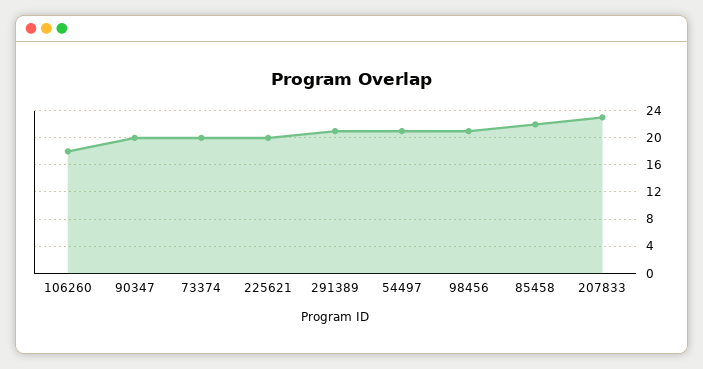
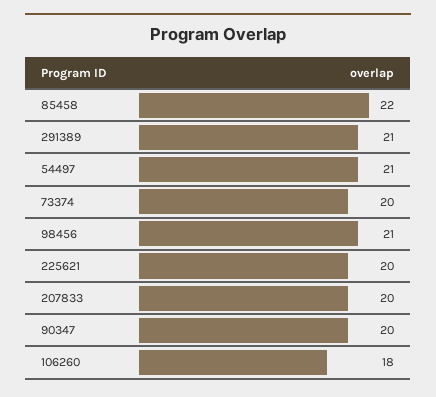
207833: 23 -> 20

